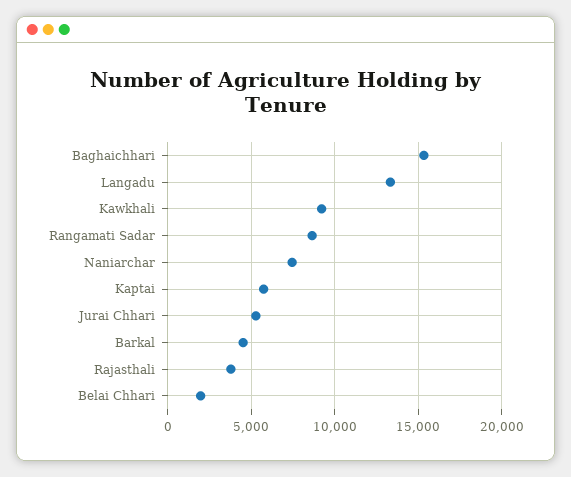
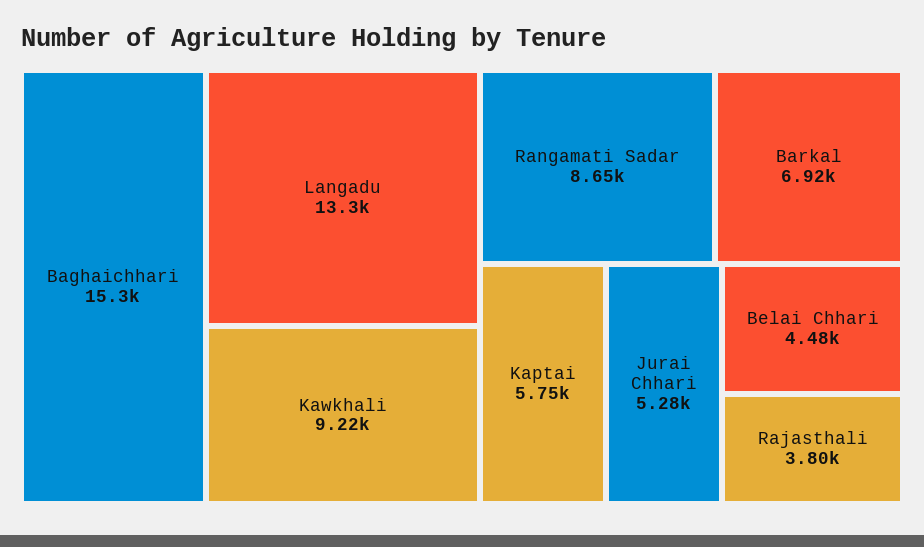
Naniarchar: 7500 -> none
Barkal: 4500 -> 6920
Belai Chhari: 2000 -> 4480

